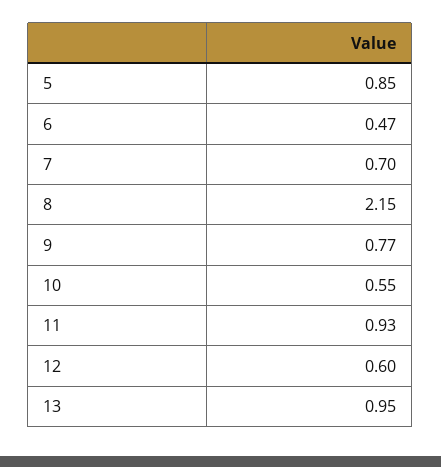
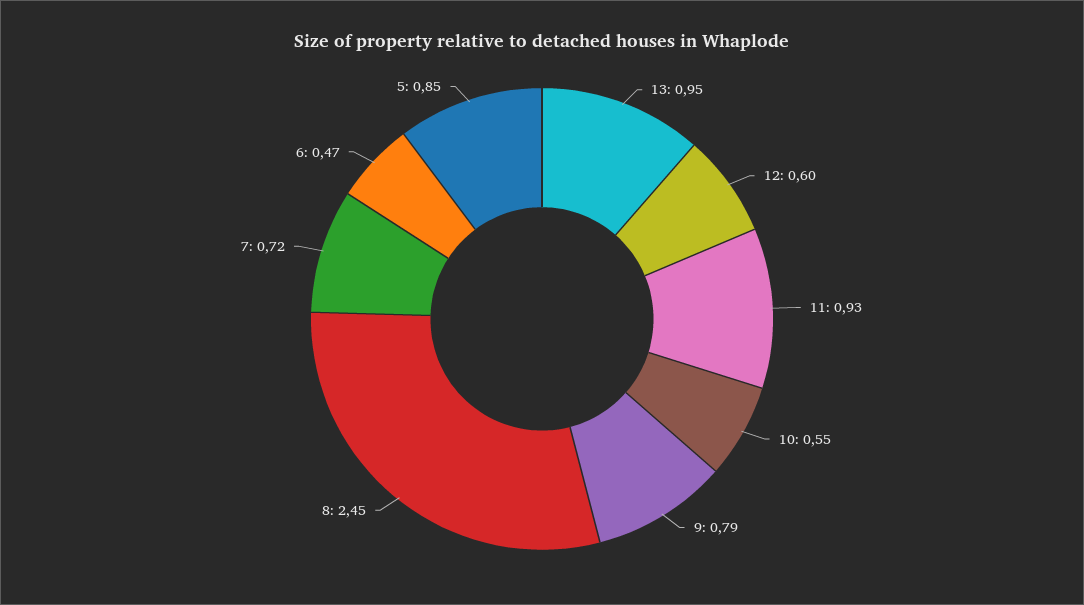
7: 0.7 -> 0.72
8: 2.15 -> 2.45
9: 0.77 -> 0.79

